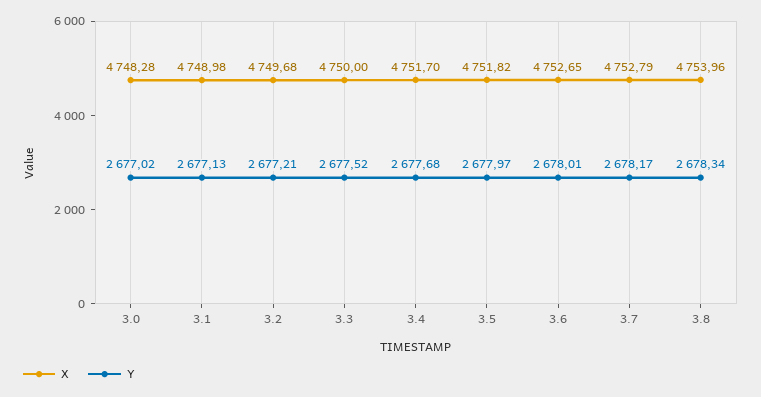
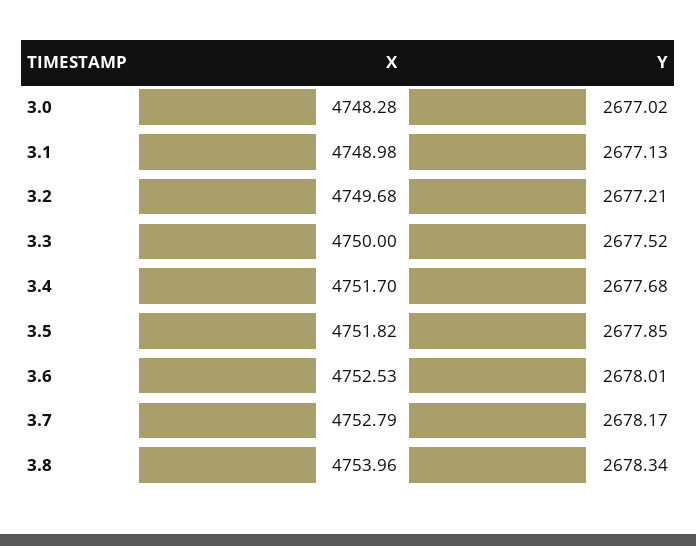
Y, 3.5: 2677.97 -> 2677.85
X, 3.6: 4752.65 -> 4752.53

